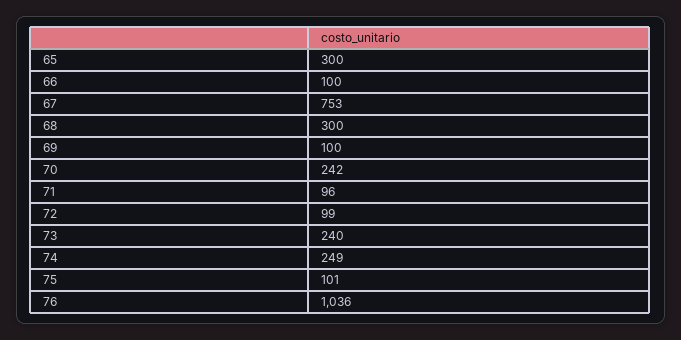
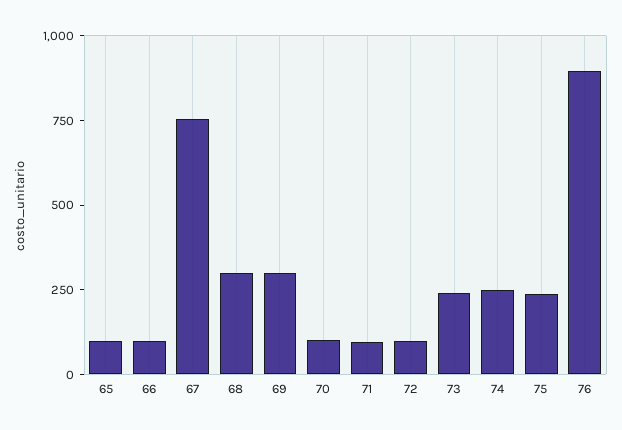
65: 300 -> 100
69: 100 -> 300
70: 242 -> 100
75: 101 -> 250
76: 1036 -> 900

